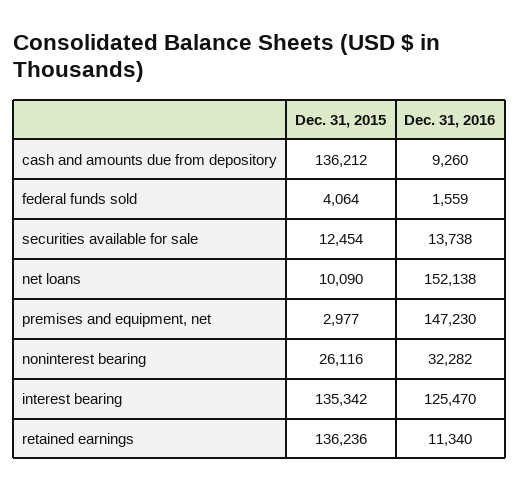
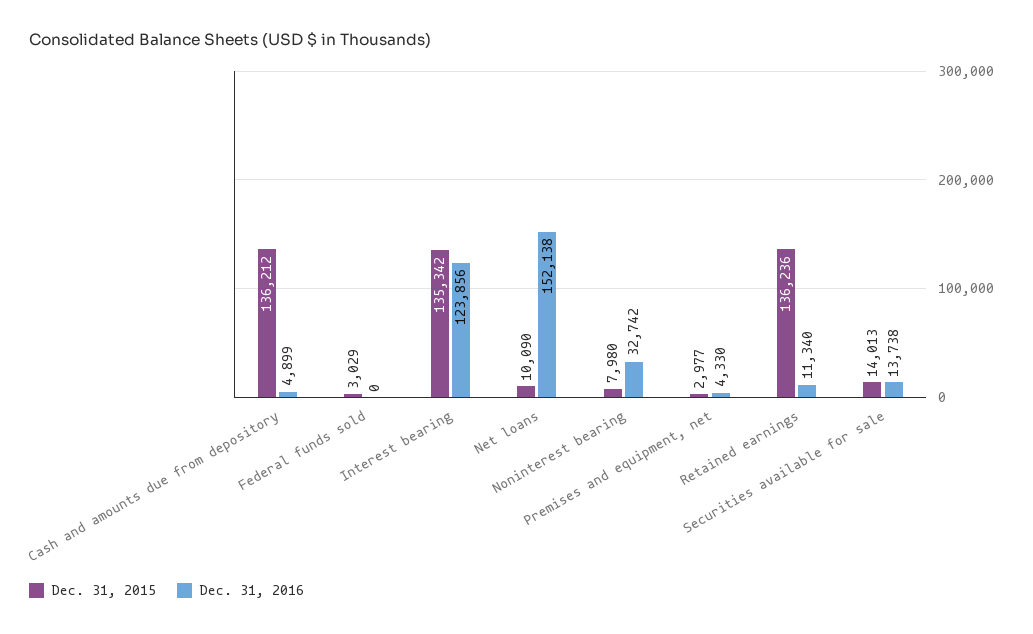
Dec. 31, 2016, cash and amounts due from depository: 9260 -> 4899
Dec. 31, 2015, federal funds sold: 4064 -> 3029
Dec. 31, 2016, federal funds sold: 1559 -> 0
Dec. 31, 2015, securities available for sale: 12454 -> 14013
Dec. 31, 2016, premises and equipment, net: 147230 -> 4330
Dec. 31, 2015, noninterest bearing: 26116 -> 7980
Dec. 31, 2016, noninterest bearing: 32282 -> 32742
Dec. 31, 2016, interest bearing: 125470 -> 123856

